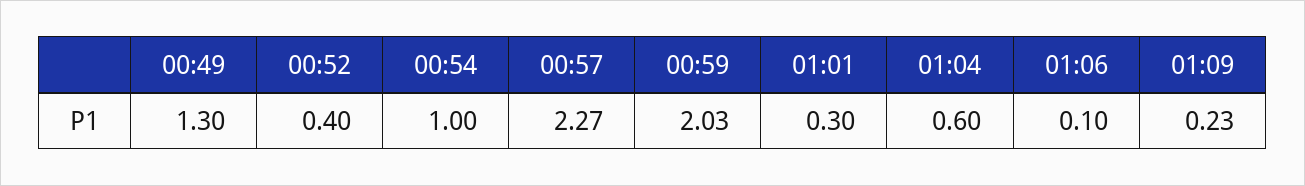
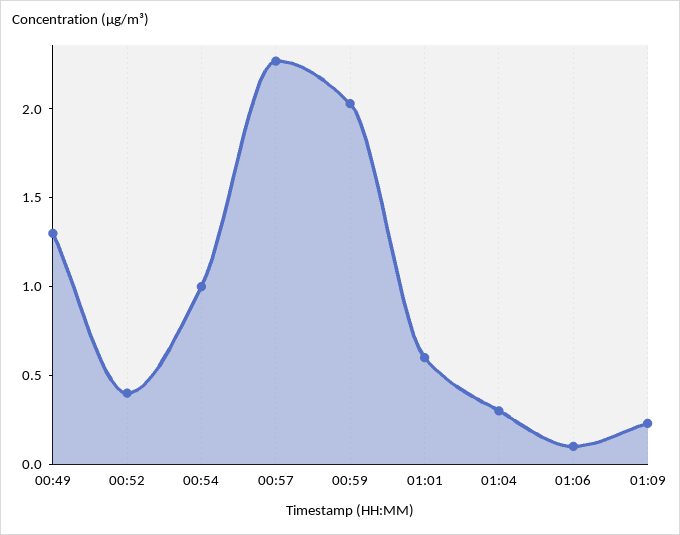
01:01: 0.3 -> 0.6
01:04: 0.6 -> 0.3

